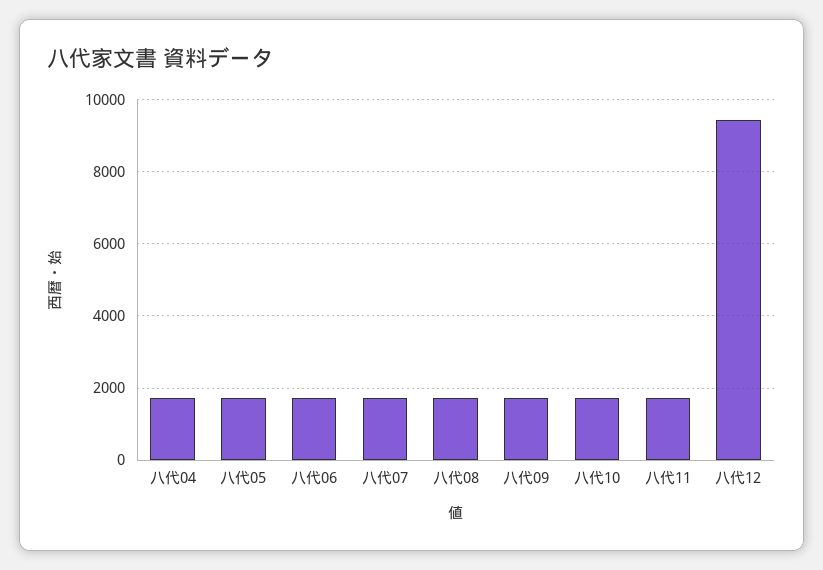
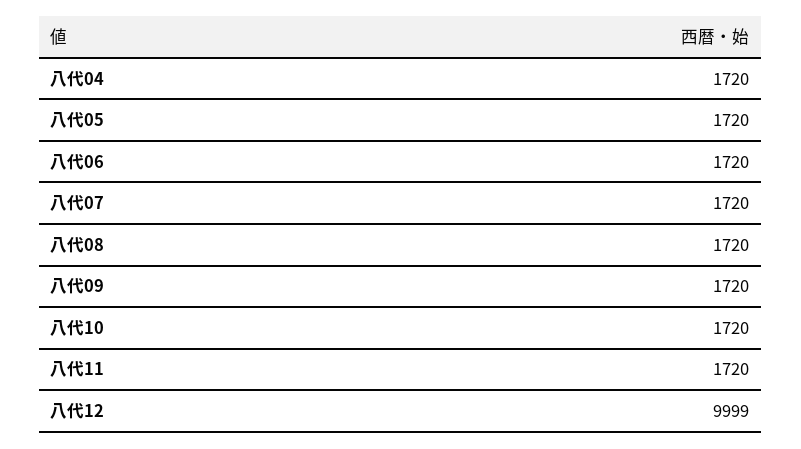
八代12: 9400 -> 9999

